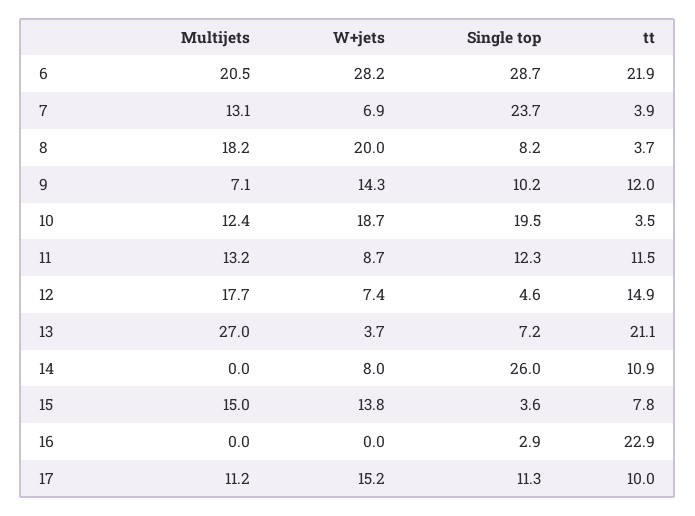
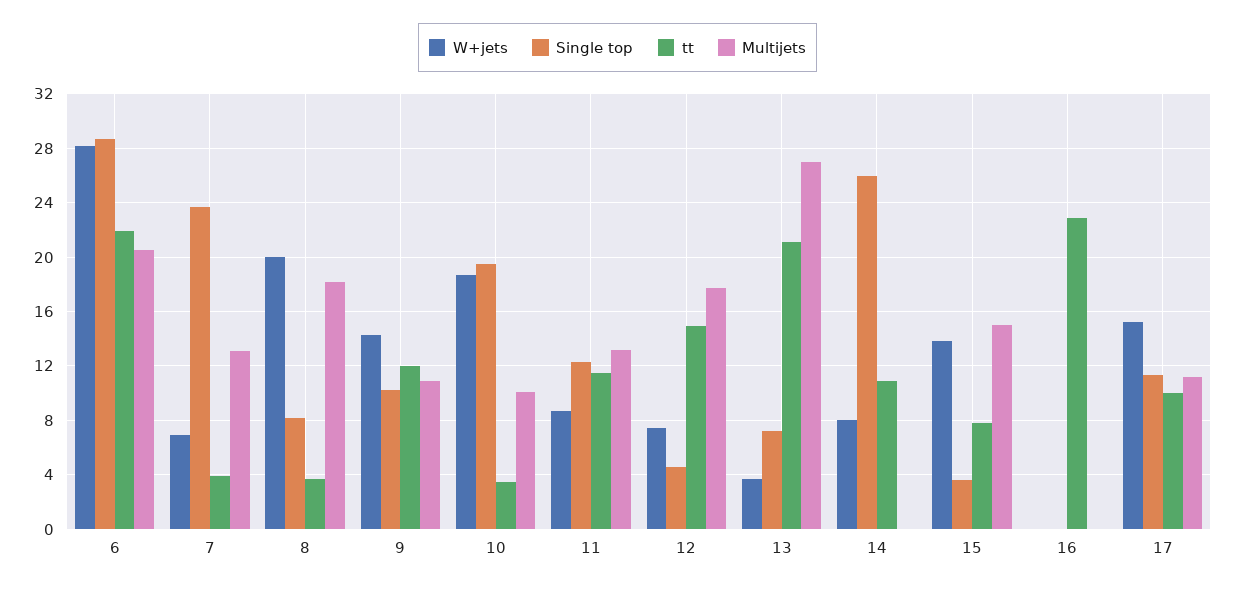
Multijets, 9: 7.1 -> 11
Multijets, 10: 12.4 -> 10
Single top, 16: 2.9 -> 0

